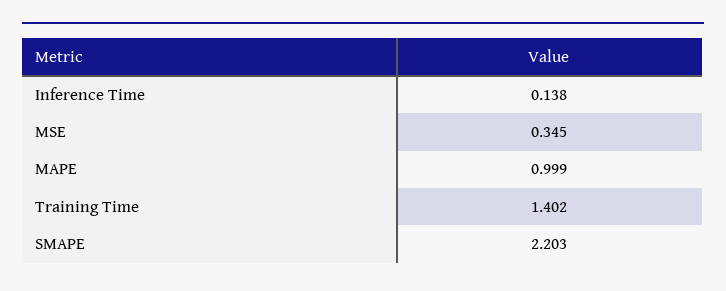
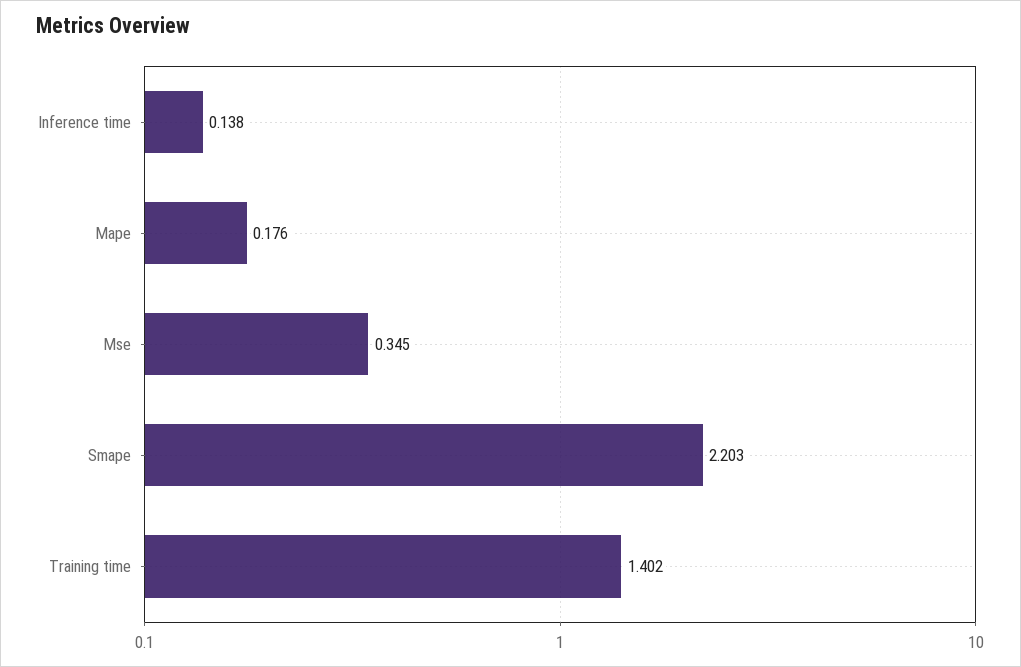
MAPE: 0.999 -> 0.176

